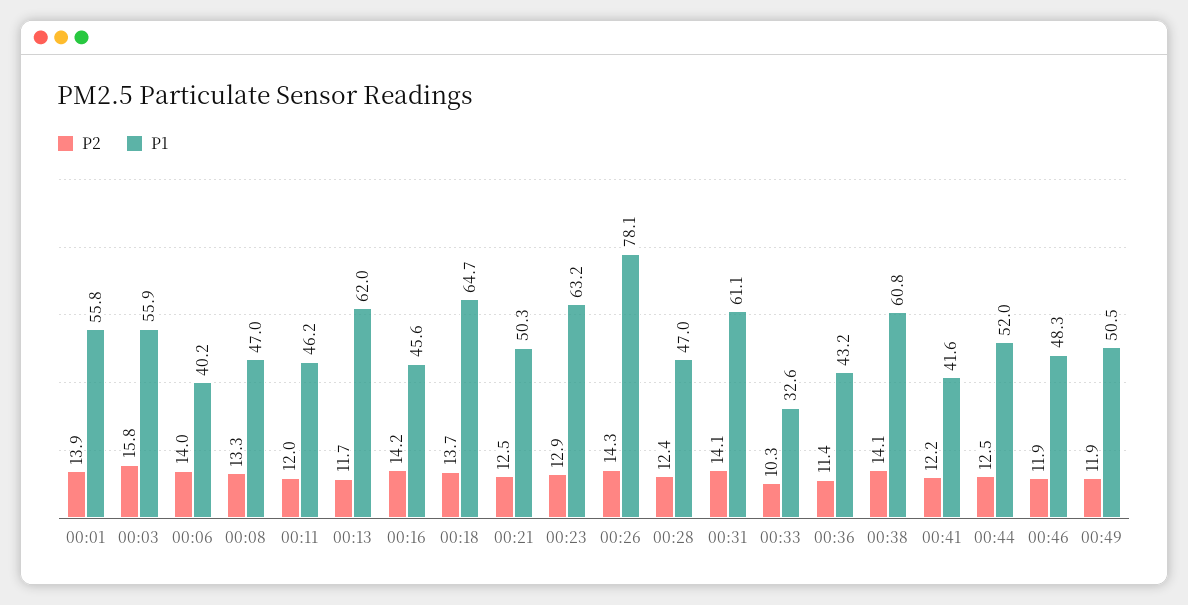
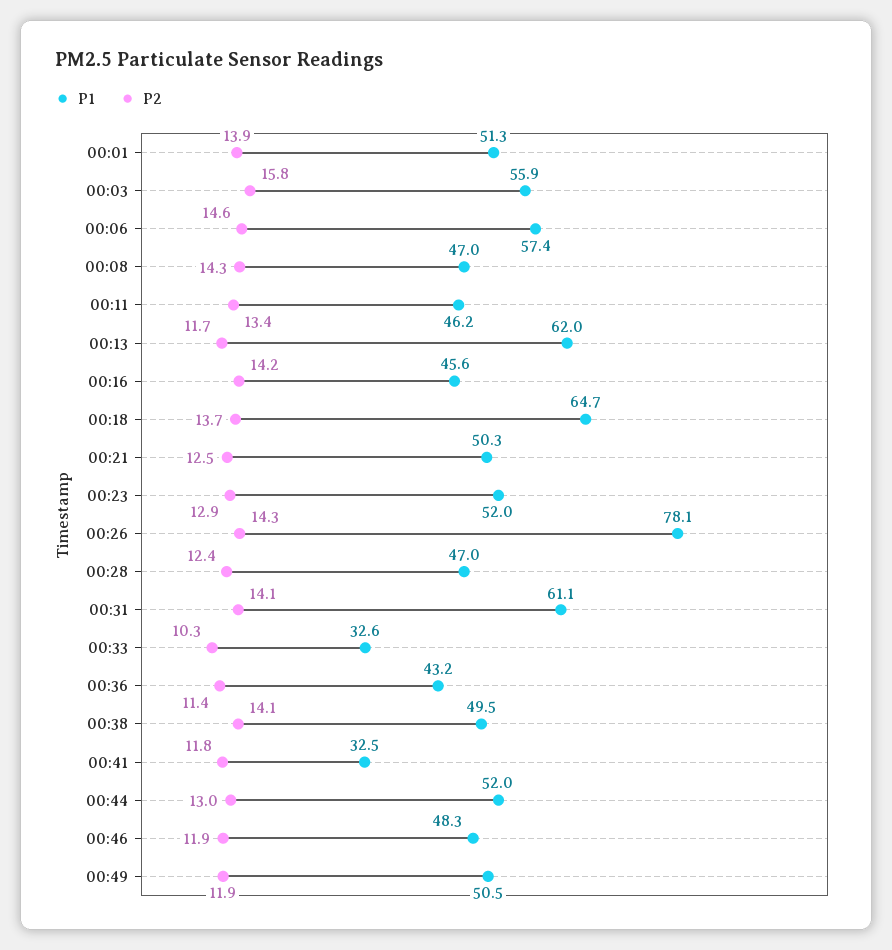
P1, 00:01: 55.8 -> 51.3
P2, 00:06: 14 -> 14.6
P1, 00:06: 40.2 -> 57.4
P2, 00:08: 13.3 -> 14.3
P2, 00:11: 12 -> 13.4
P1, 00:23: 63.2 -> 52
P1, 00:38: 60.8 -> 49.5
P2, 00:41: 12.2 -> 11.8
P1, 00:41: 41.6 -> 32.5
P2, 00:44: 12.5 -> 13

